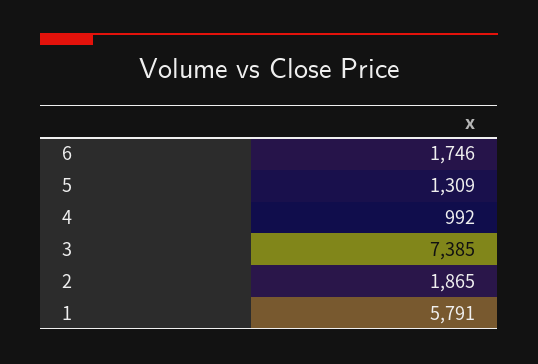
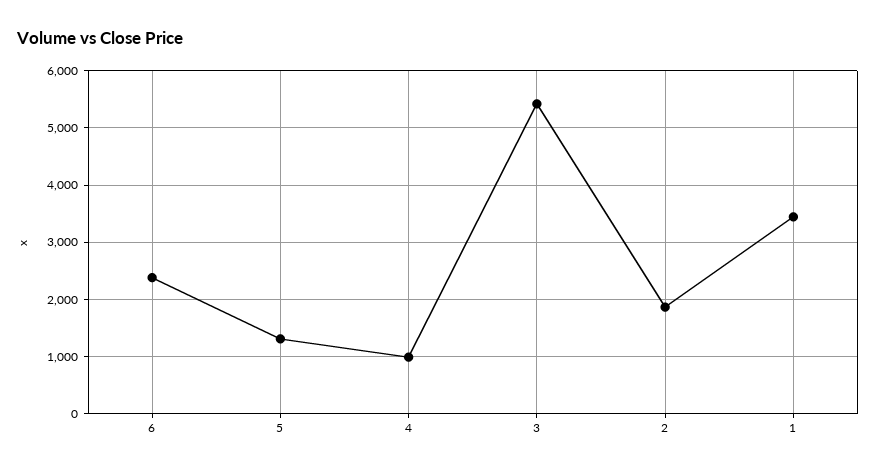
6: 1746 -> 2400
3: 7385 -> 5400
1: 5791 -> 3400

